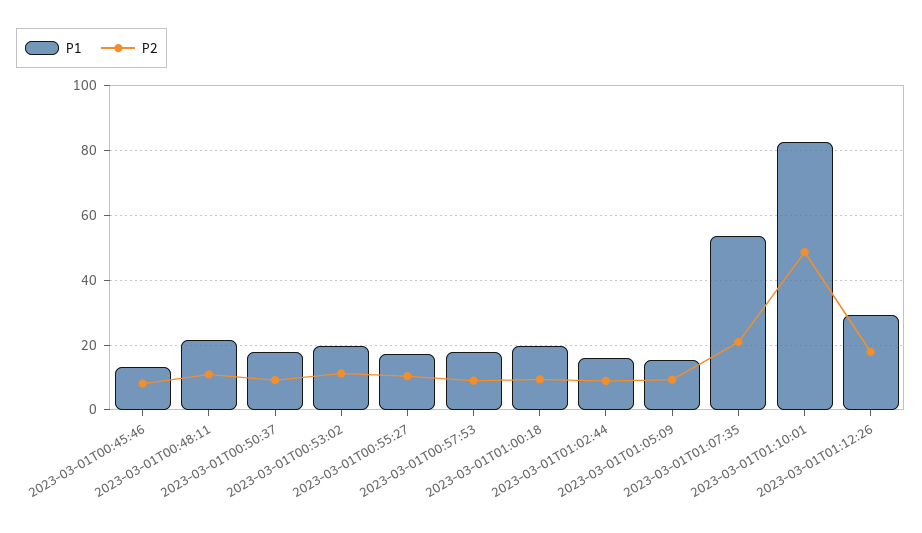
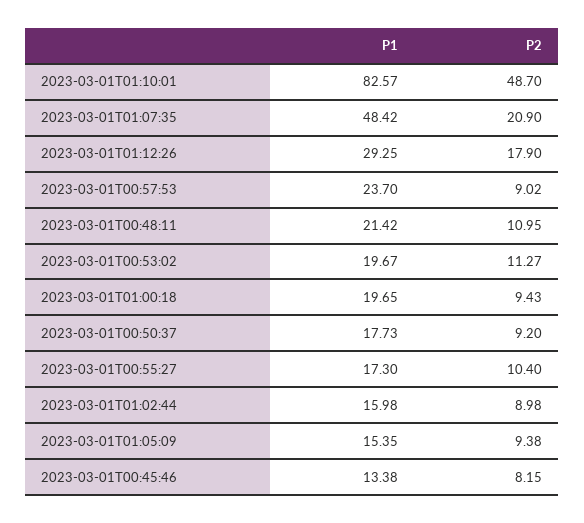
P1, 2023-03-01T00:57:53: 18 -> 23.7
P1, 2023-03-01T01:07:35: 54 -> 48.42

